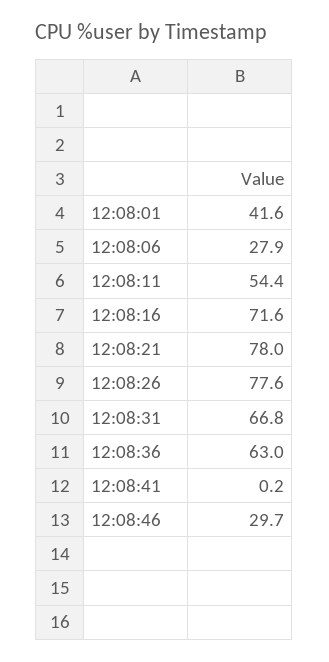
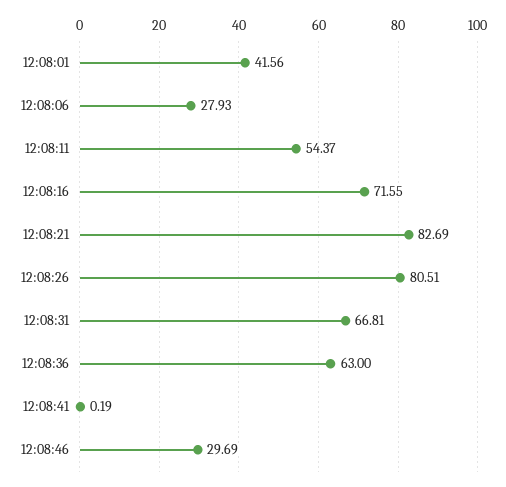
12:08:21: 78 -> 82.69
12:08:26: 77.6 -> 80.51

